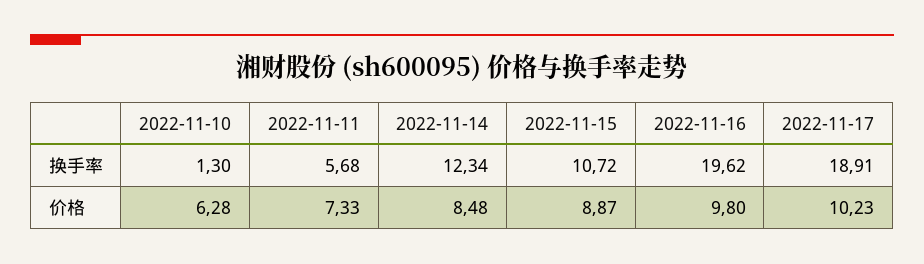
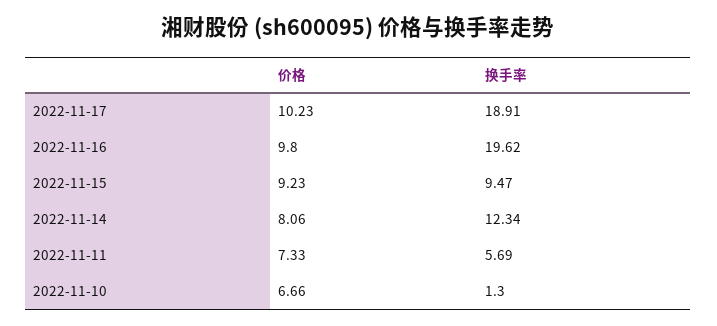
2022-11-11, 换手率: 5.68 -> 5.69
2022-11-15, 换手率: 10.72 -> 9.47
2022-11-10, 价格: 6.28 -> 6.66
2022-11-14, 价格: 8.48 -> 8.06
2022-11-15, 价格: 8.87 -> 9.23

